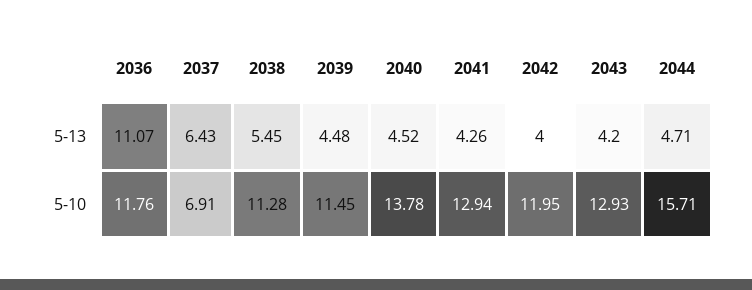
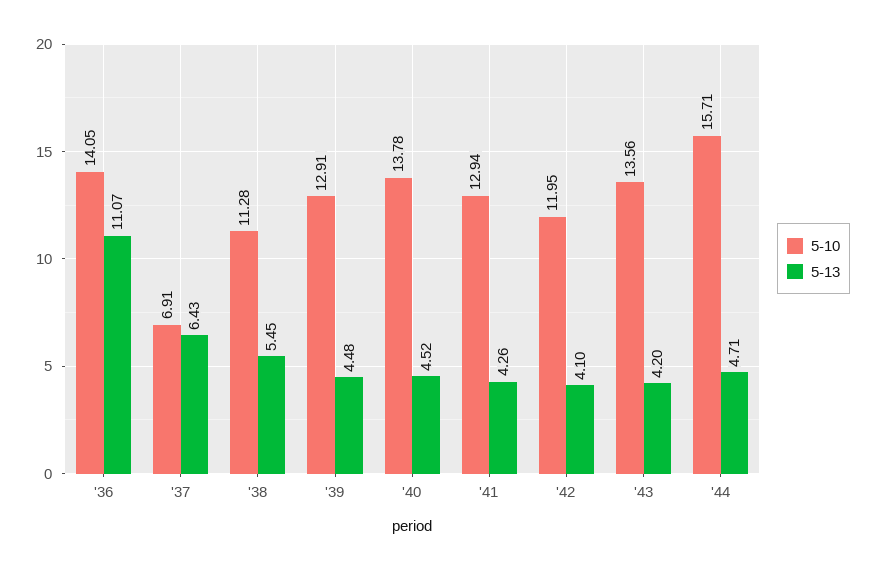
5-13, 2042: 4 -> 4.1
5-10, 2036: 11.76 -> 14.05
5-10, 2039: 11.45 -> 12.91
5-10, 2043: 12.93 -> 13.56

